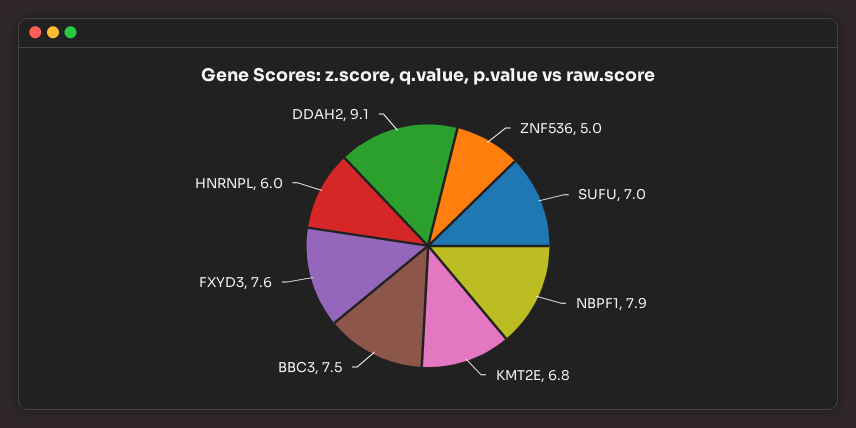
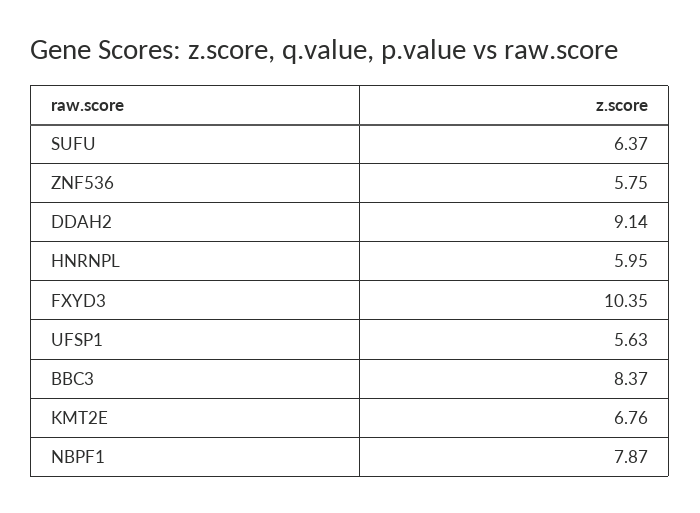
ZNF536: 5 -> 5.75
SUFU: 7 -> 6.37
BBC3: 7.5 -> 8.37
FXYD3: 7.6 -> 10.35
UFSP1: none -> 5.63

